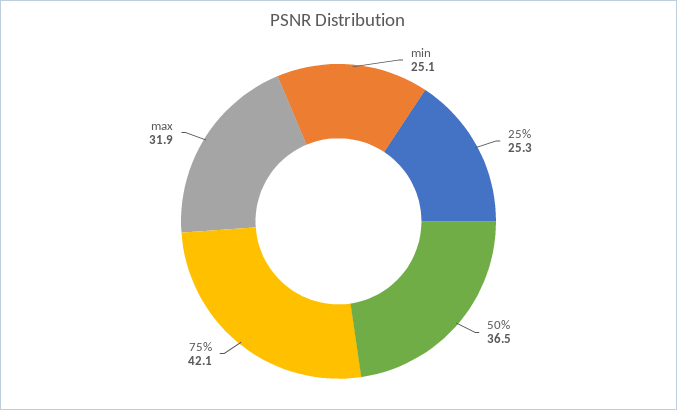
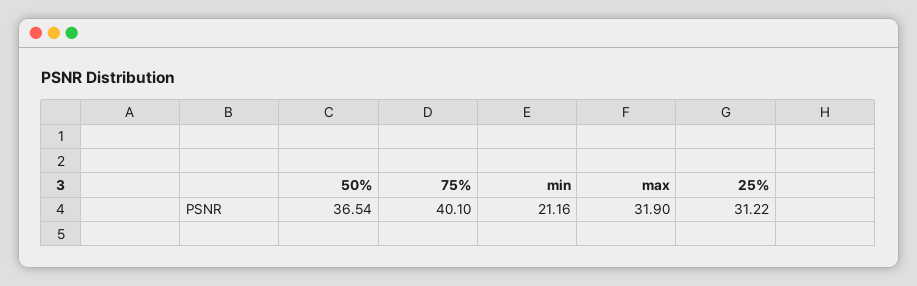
min: 25.1 -> 21.16
25%: 25.3 -> 31.22
75%: 42.1 -> 40.1

